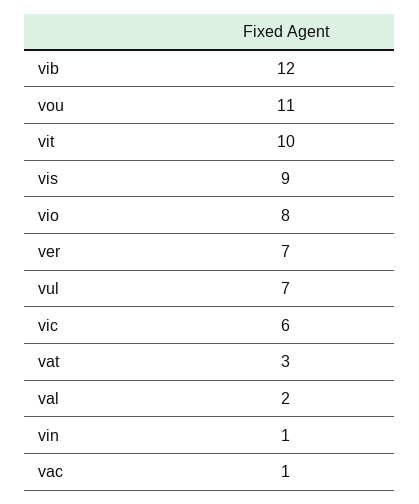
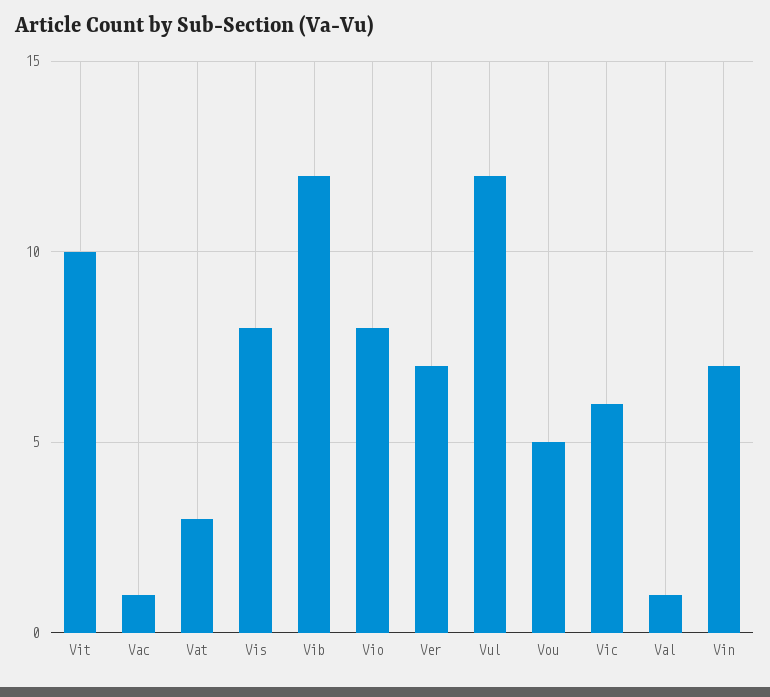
vou: 11 -> 5
vis: 9 -> 8
vul: 7 -> 12
val: 2 -> 1
vin: 1 -> 7

